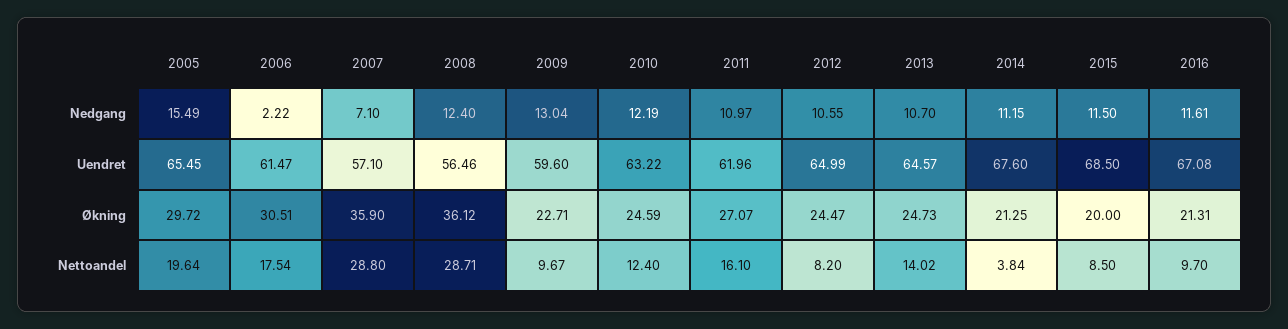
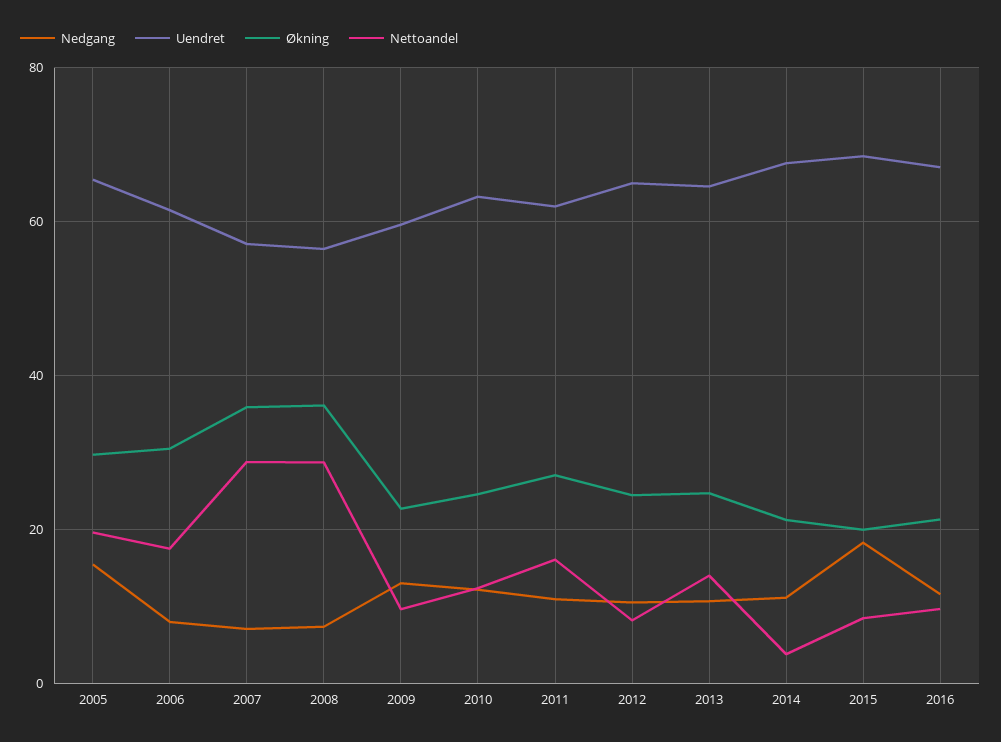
Nedgang, 2006: 2.22 -> 8
Nedgang, 2008: 12.4 -> 8
Nedgang, 2015: 11.5 -> 18

